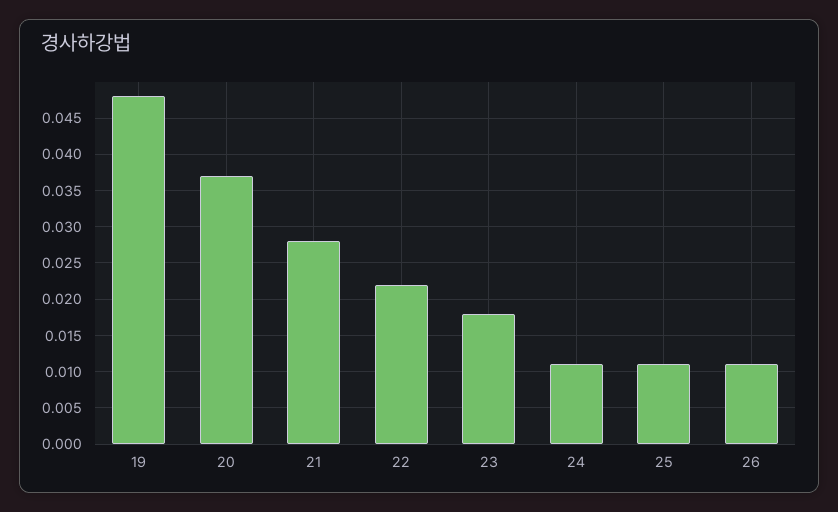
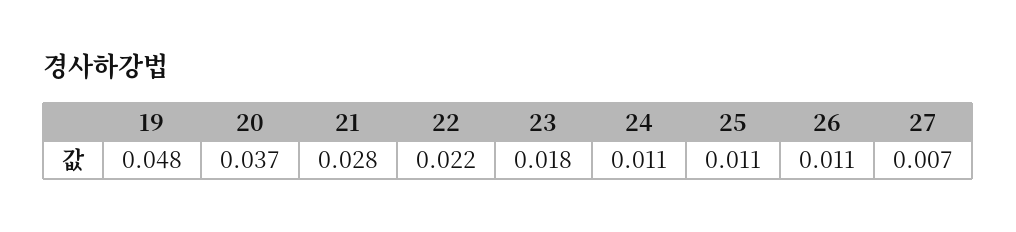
27: none -> 0.007

